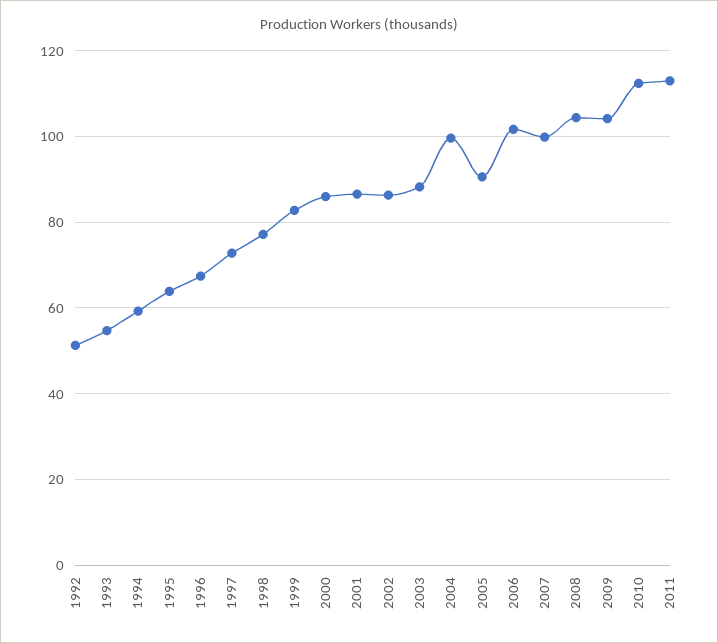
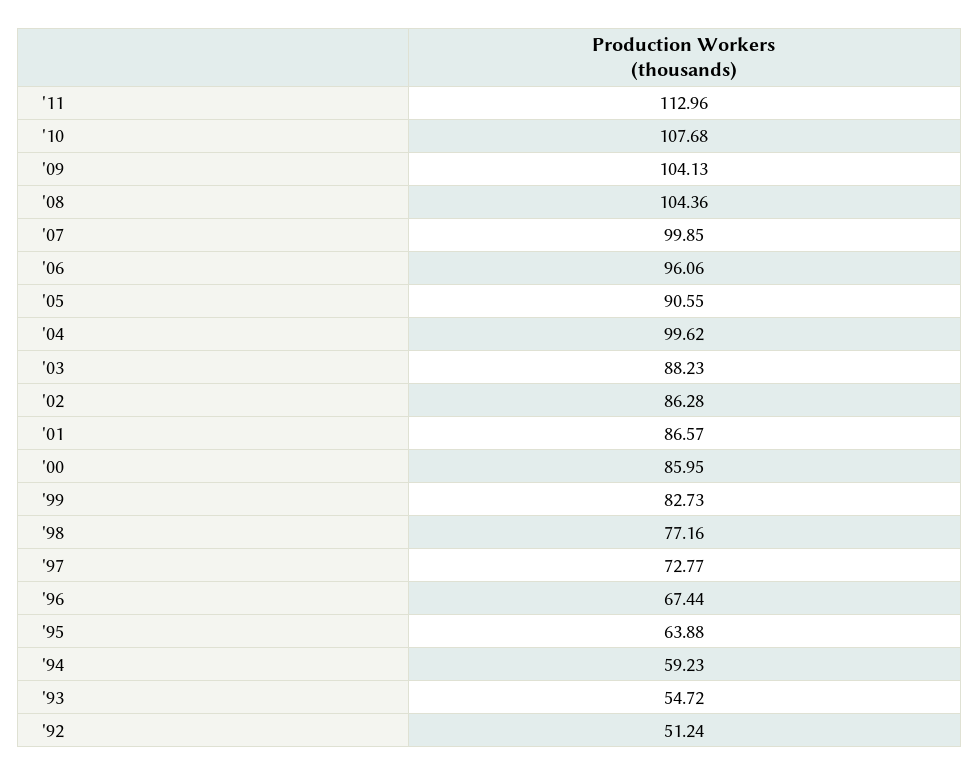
2006: 102 -> 96.06
2010: 112 -> 107.68

